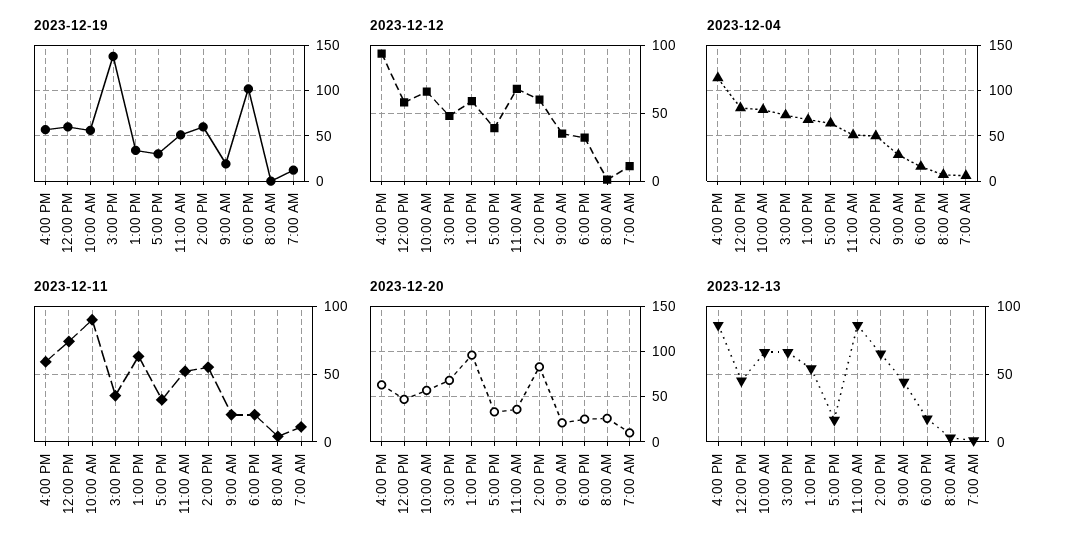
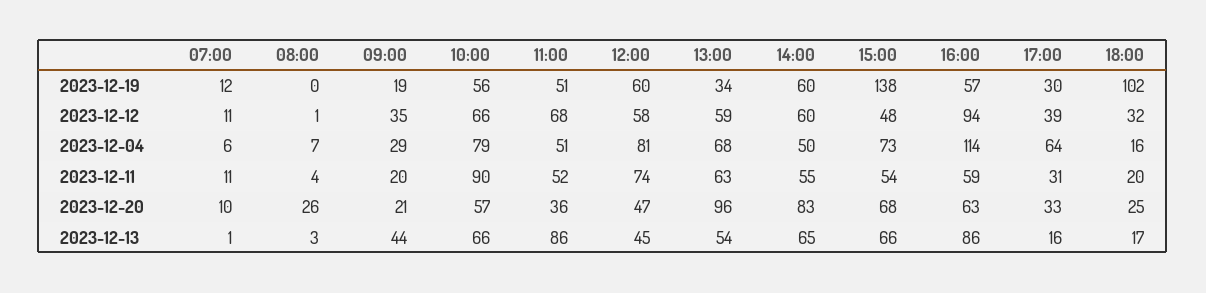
2023-12-11, 3:00 PM: 35 -> 54

